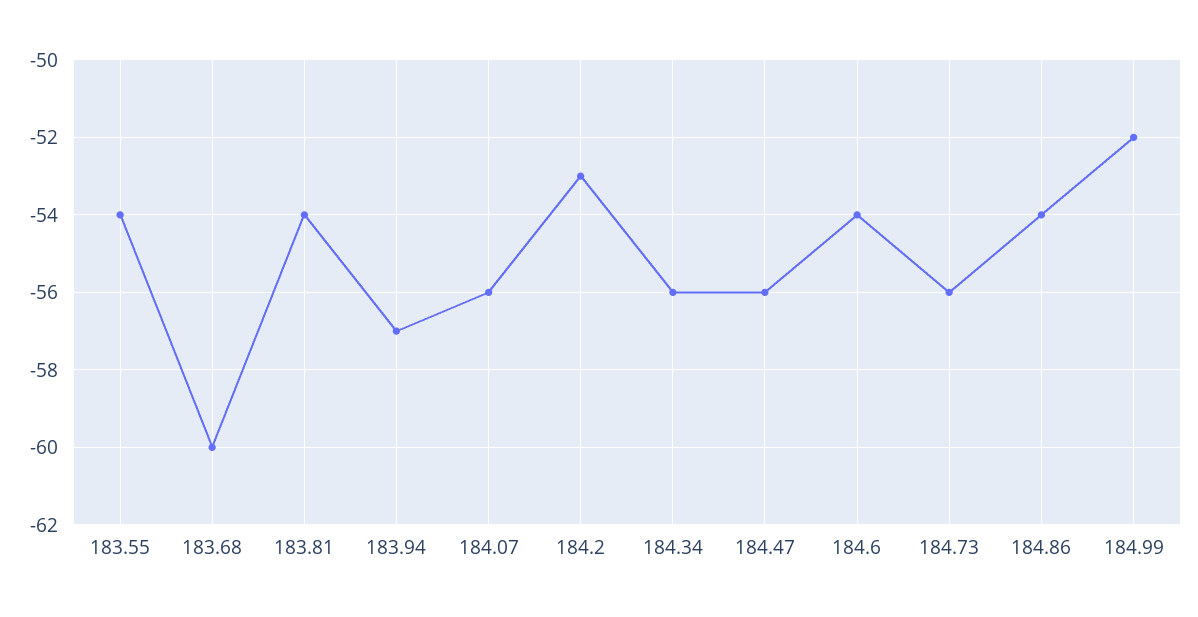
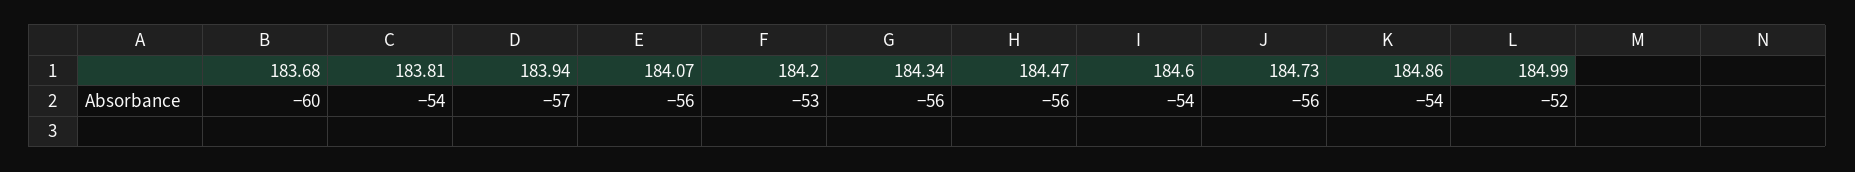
183.55: -54 -> none

